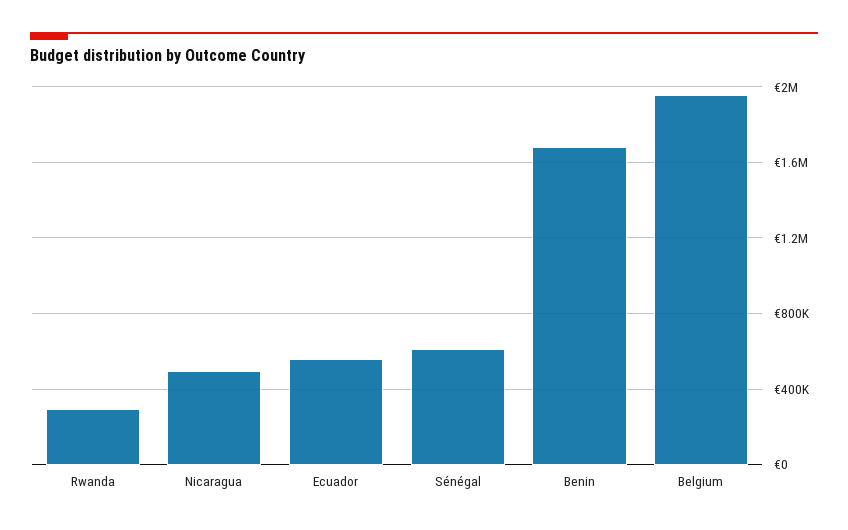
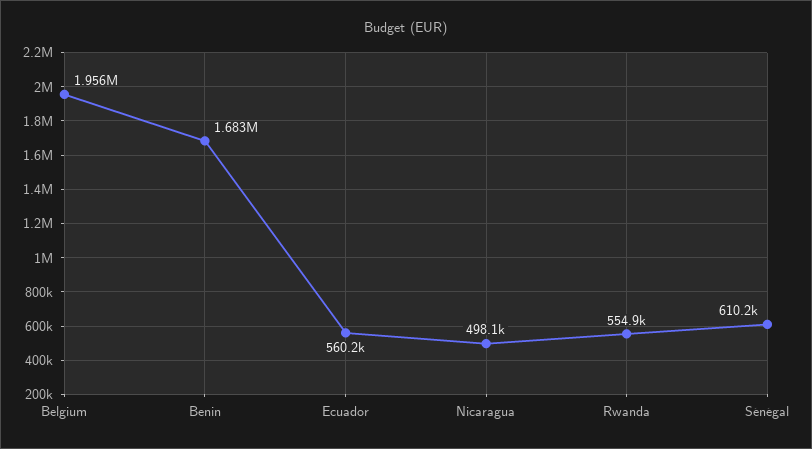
Rwanda: 300000 -> 554900

